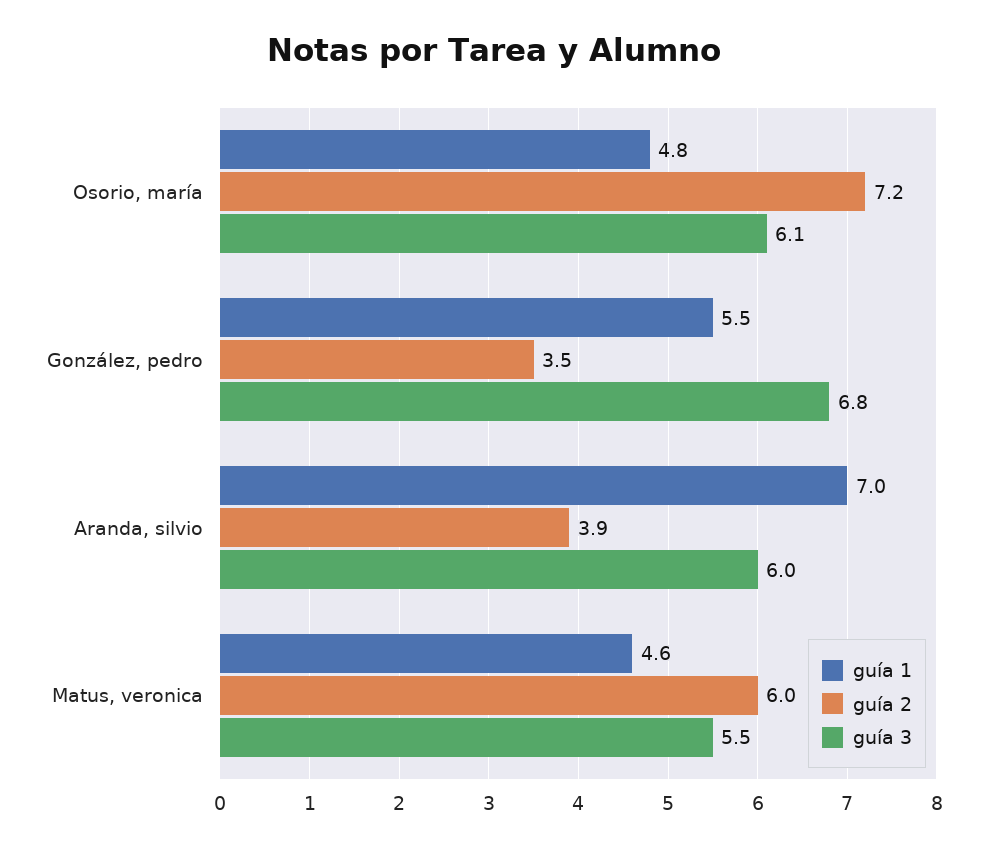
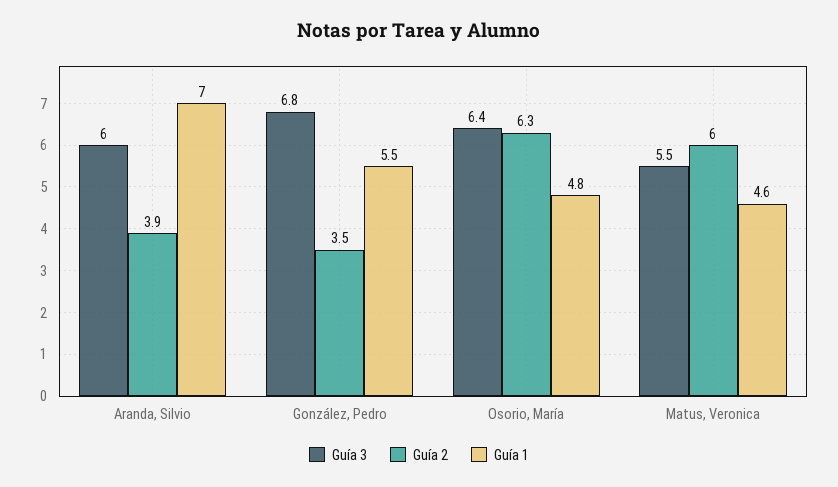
guía 2, Osorio, maría: 7.2 -> 6.3
guía 3, Osorio, maría: 6.1 -> 6.4

